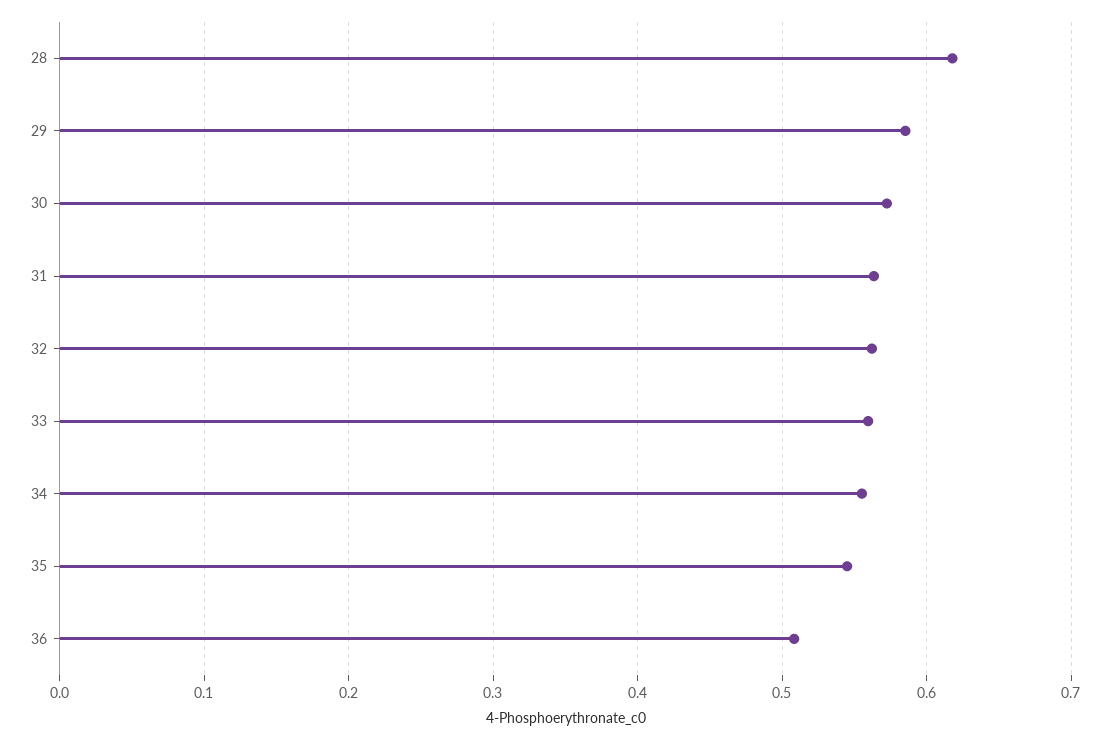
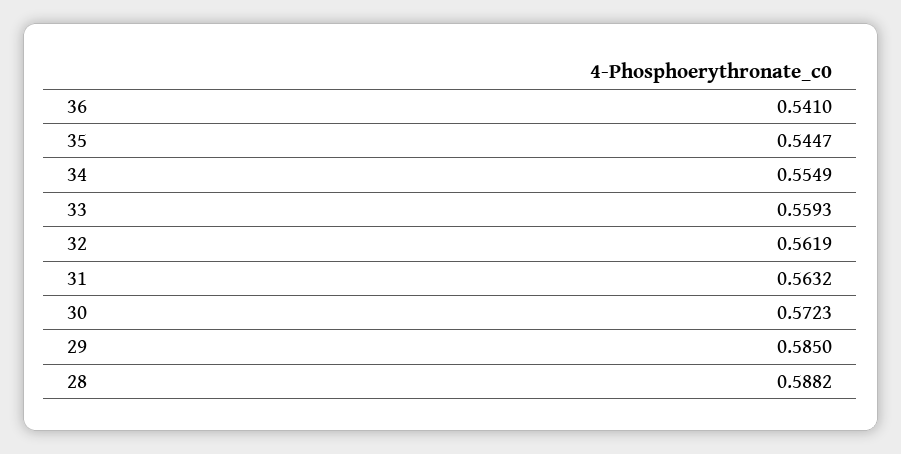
28: 0.62 -> 0.5882
36: 0.51 -> 0.541

